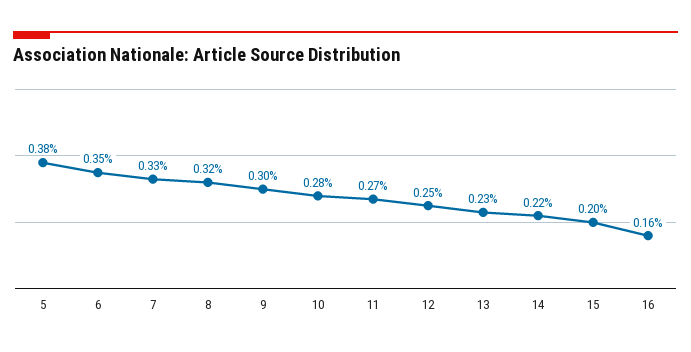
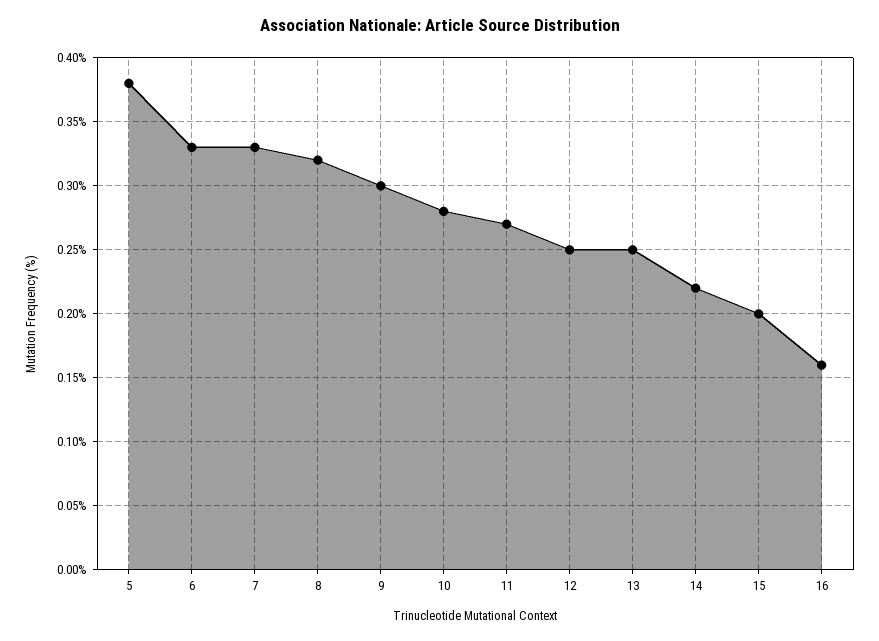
6: 0.35 -> 0.33
13: 0.23 -> 0.25

